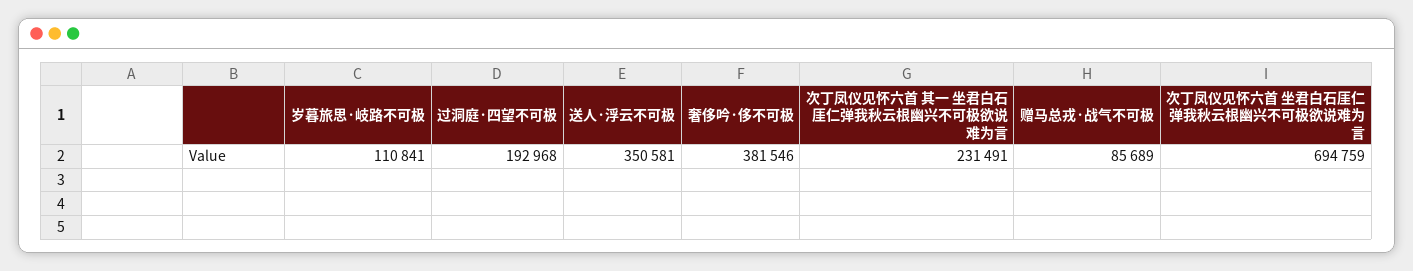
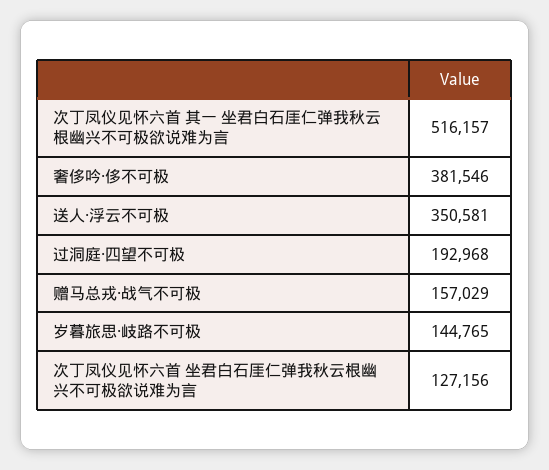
岁暮旅思·岐路不可极: 110841 -> 144765
次丁凤仪见怀六首 其一 坐君白石厓仁弹我秋云根幽兴不可极欲说难为言: 231491 -> 516157
赠马总戎·战气不可极: 85689 -> 157029
次丁凤仪见怀六首 坐君白石厓仁弹我秋云根幽兴不可极欲说难为言: 694759 -> 127156

